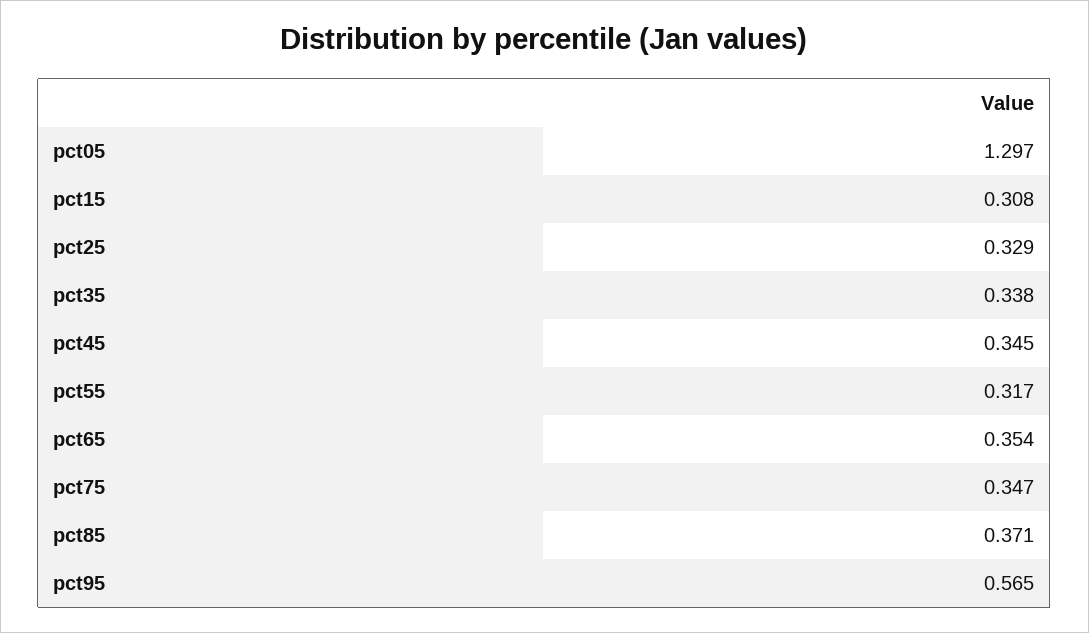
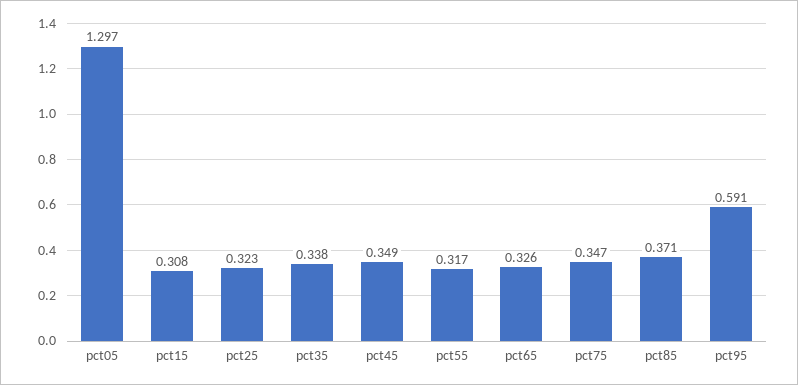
pct25: 0.329 -> 0.323
pct45: 0.345 -> 0.349
pct65: 0.354 -> 0.326
pct95: 0.565 -> 0.591

